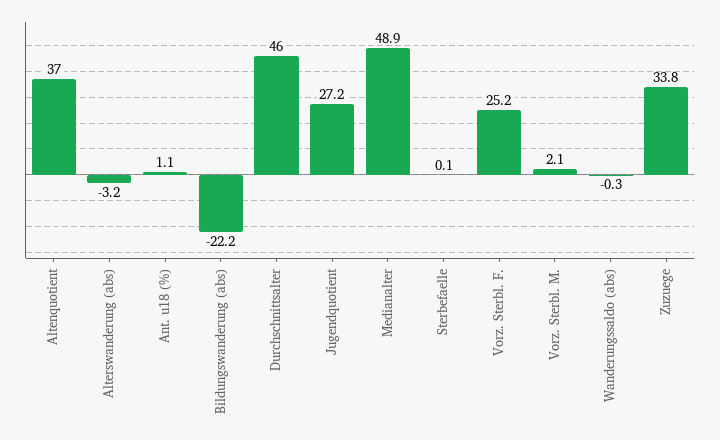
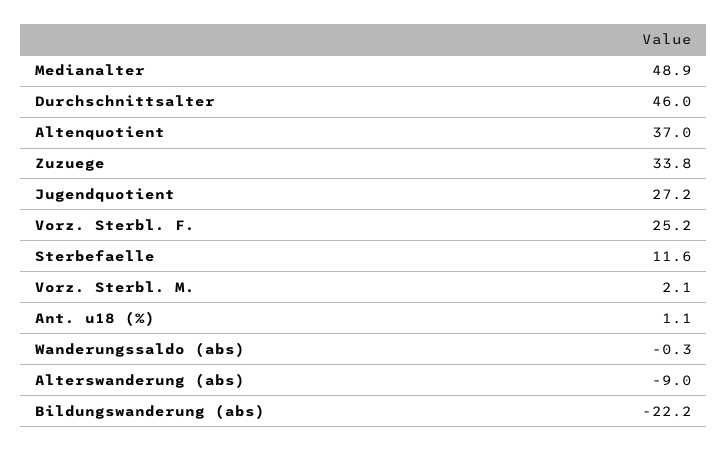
Alterswanderung (abs): -3.2 -> -9
Sterbefaelle: 0.1 -> 11.6

